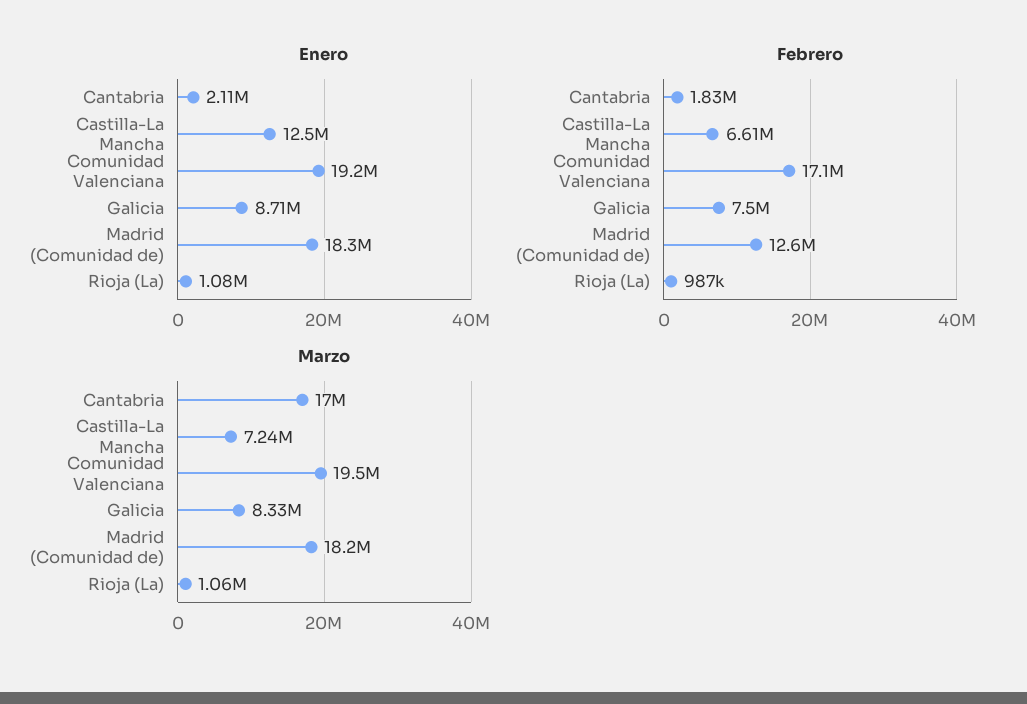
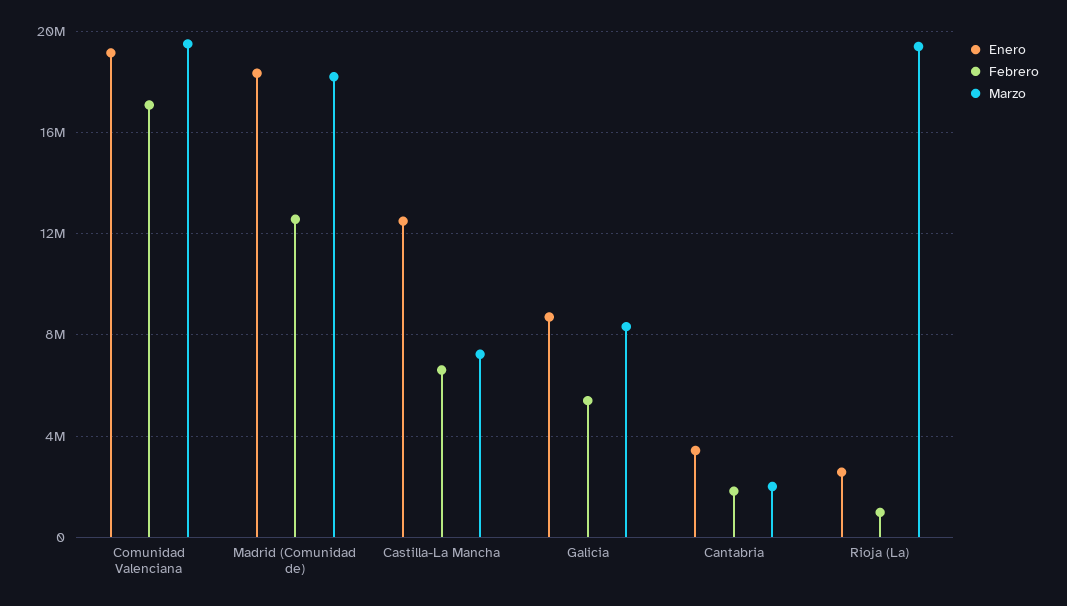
Enero, Cantabria: 2110000 -> 3500000
Enero, Rioja (La): 1080000 -> 2500000
Febrero, Galicia: 7500000 -> 5500000
Marzo, Cantabria: 17000000 -> 2000000
Marzo, Rioja (La): 1060000 -> 19500000

